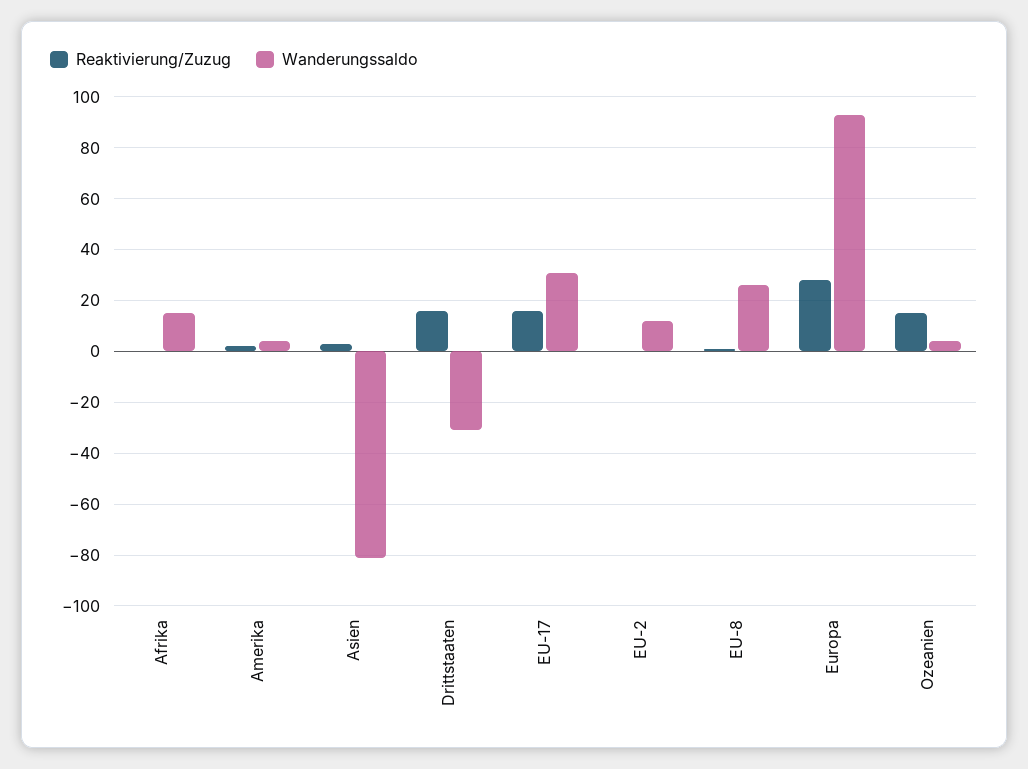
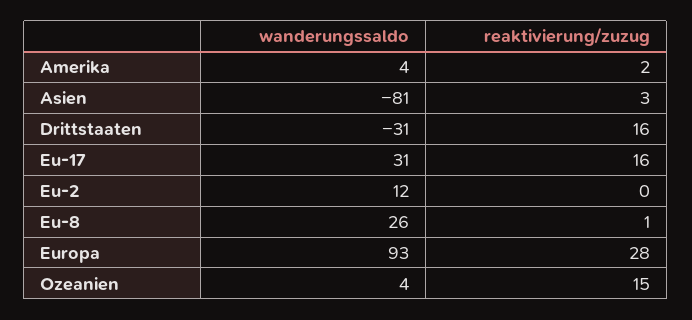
Reaktivierung/Zuzug, Afrika: 0 -> none
Wanderungssaldo, Afrika: 15 -> none

